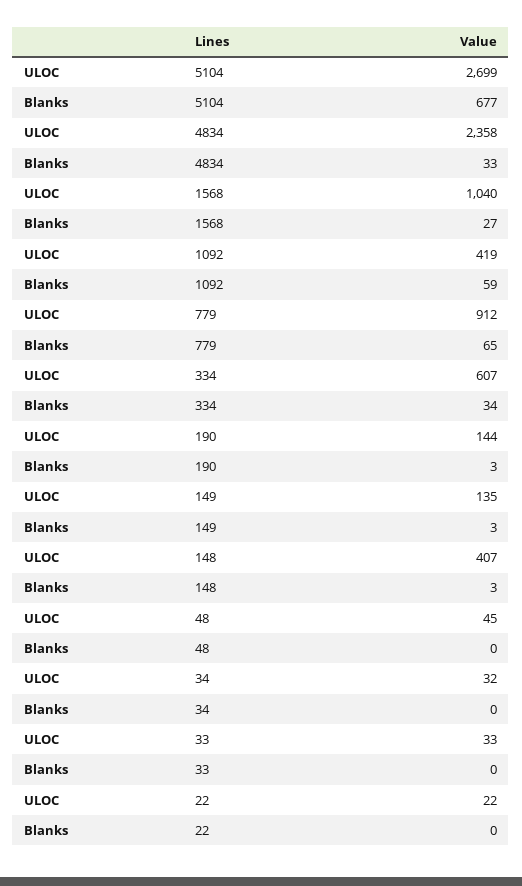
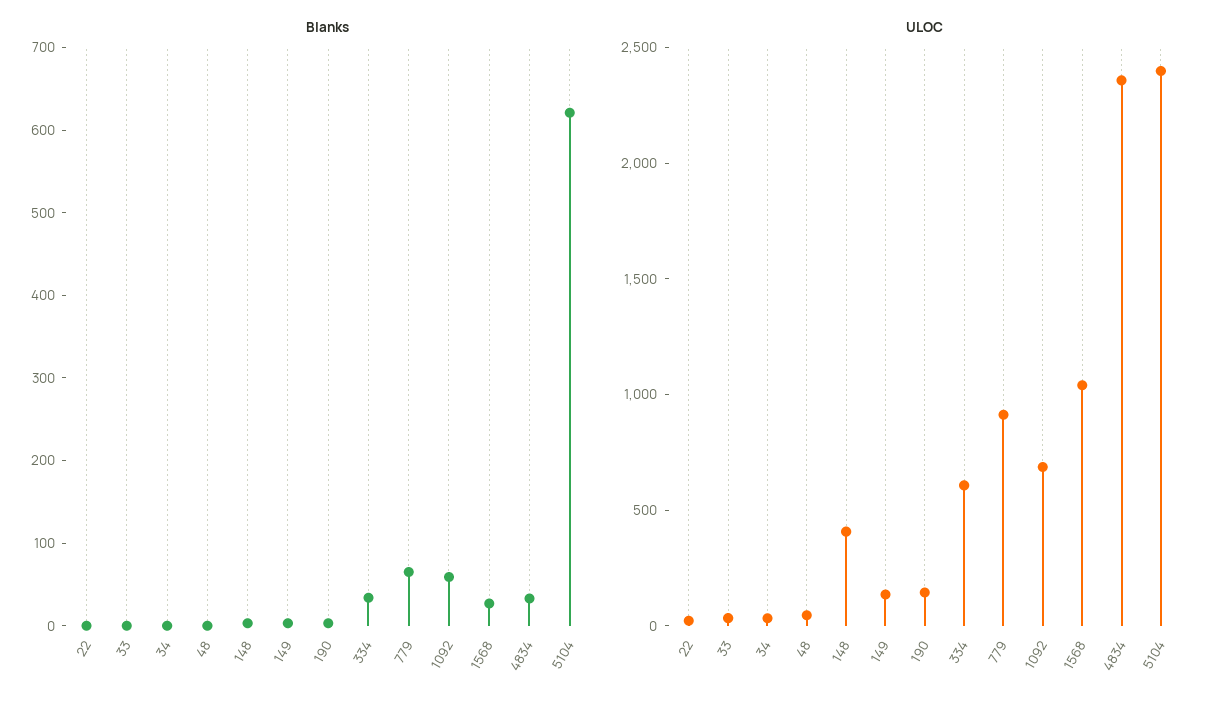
ULOC, 5104: 2699 -> 2400
Blanks, 5104: 677 -> 620
ULOC, 1092: 419 -> 700

